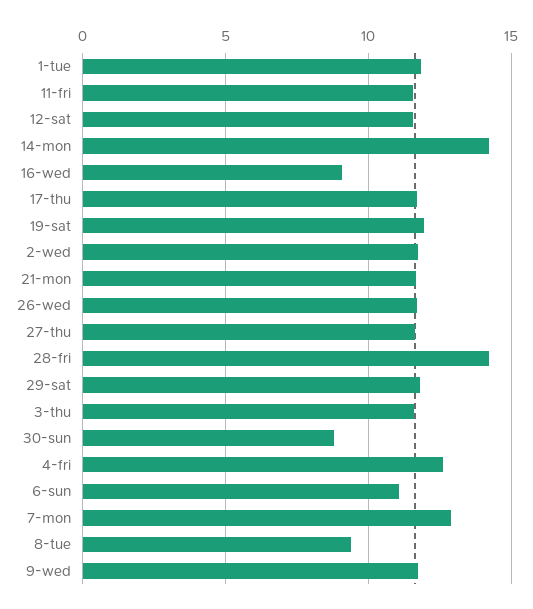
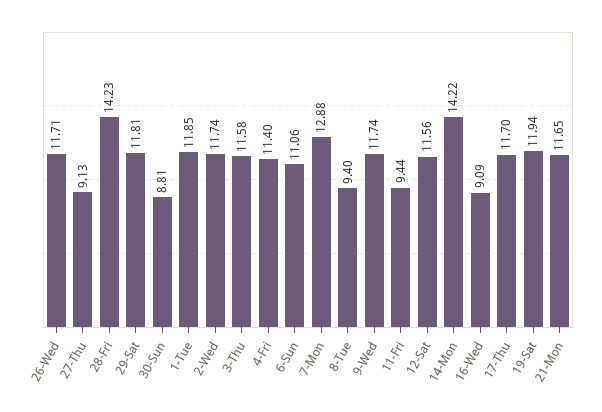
11-fri: 11.5 -> 9.44
27-thu: 11.5 -> 9.13
4-fri: 12.5 -> 11.4

